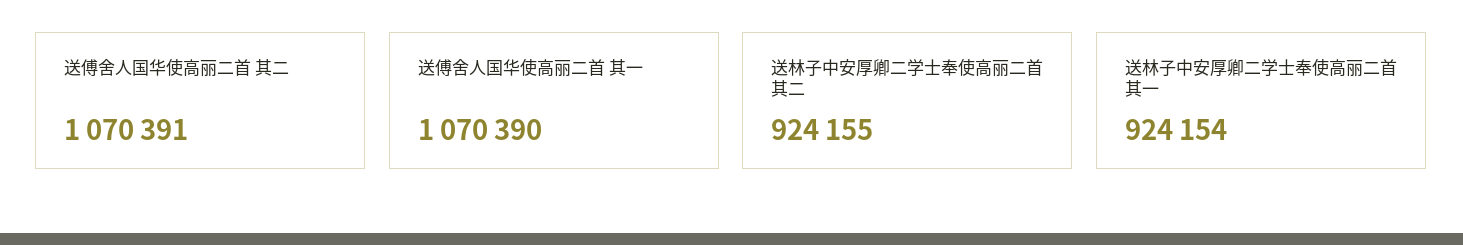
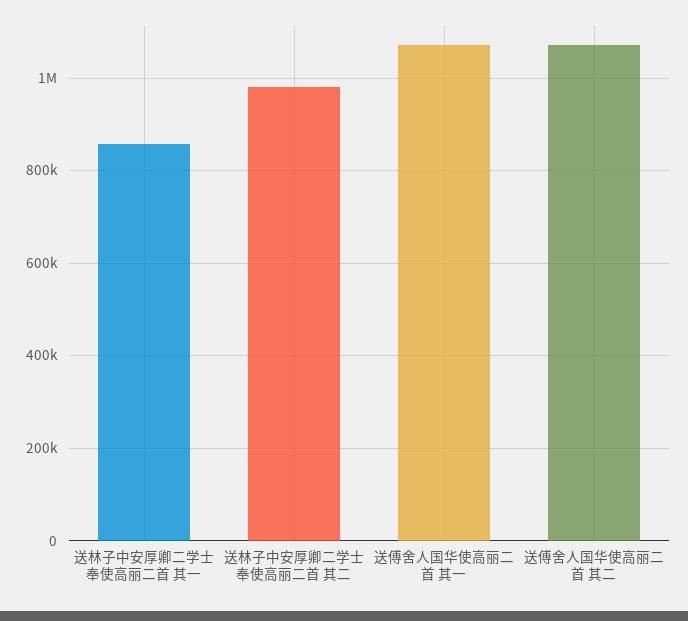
送林子中安厚卿二学士奉使高丽二首 其二: 924155 -> 980000
送林子中安厚卿二学士奉使高丽二首 其一: 924154 -> 860000

